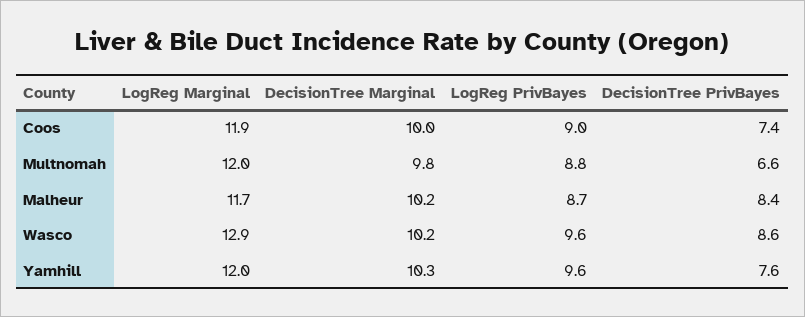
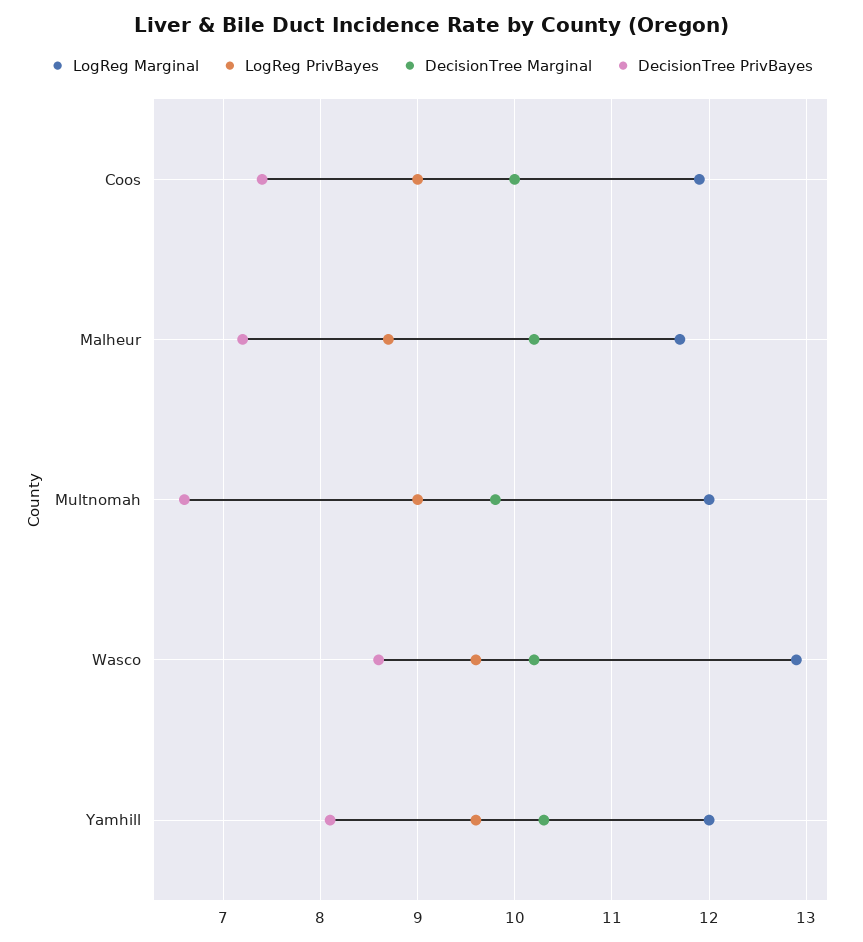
LogReg PrivBayes, Multnomah: 8.8 -> 9
DecisionTree PrivBayes, Malheur: 8.4 -> 7.2
DecisionTree PrivBayes, Yamhill: 7.6 -> 8.1

